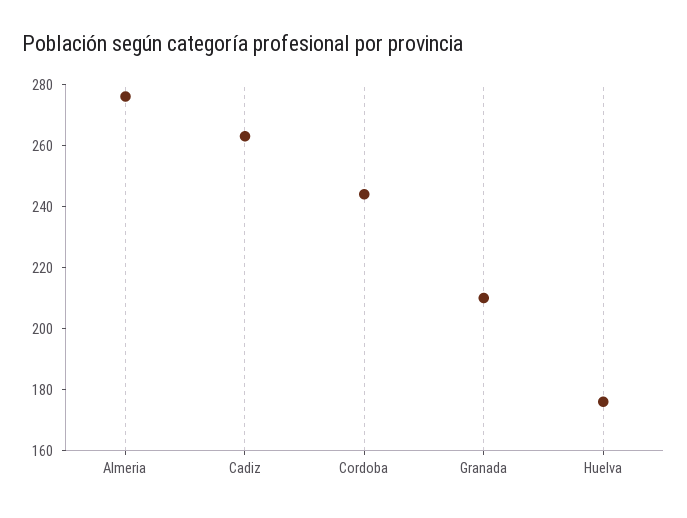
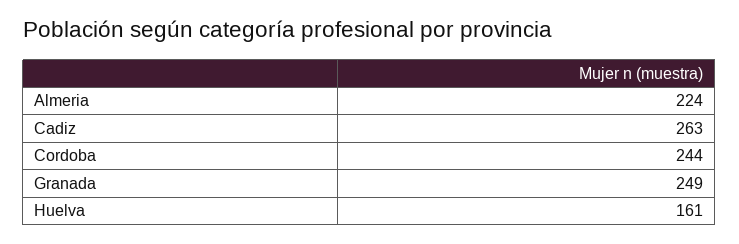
Almeria: 275 -> 224
Granada: 210 -> 249
Huelva: 175 -> 161

